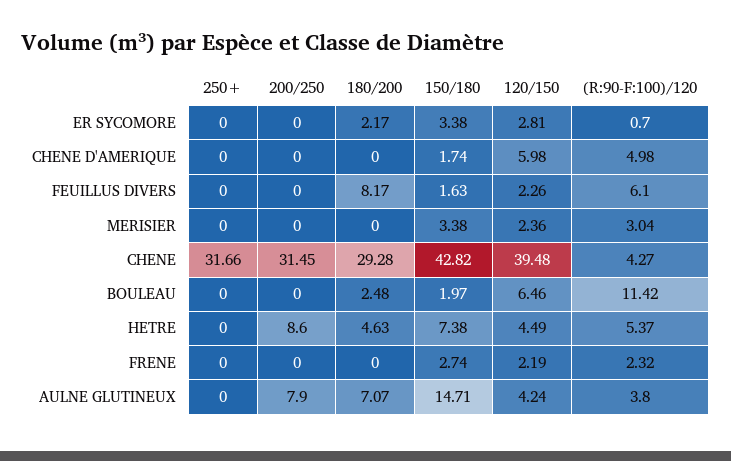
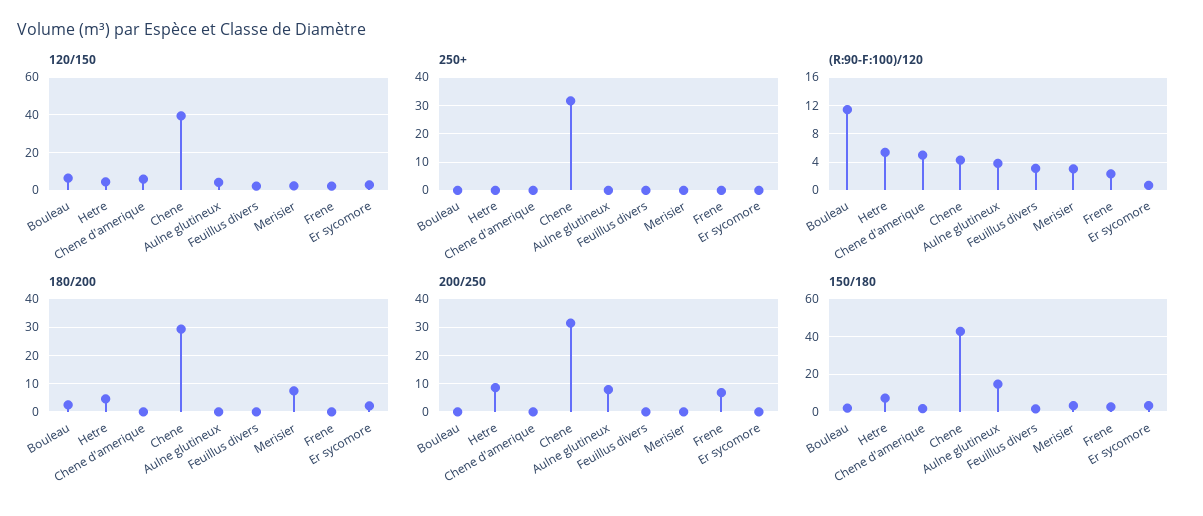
180/200, FEUILLUS DIVERS: 8.17 -> 0
(R:90-F:100)/120, FEUILLUS DIVERS: 6.1 -> 3
180/200, MERISIER: 0 -> 7.5
200/250, FRENE: 0 -> 7.5
180/200, AULNE GLUTINEUX: 7.07 -> 0

